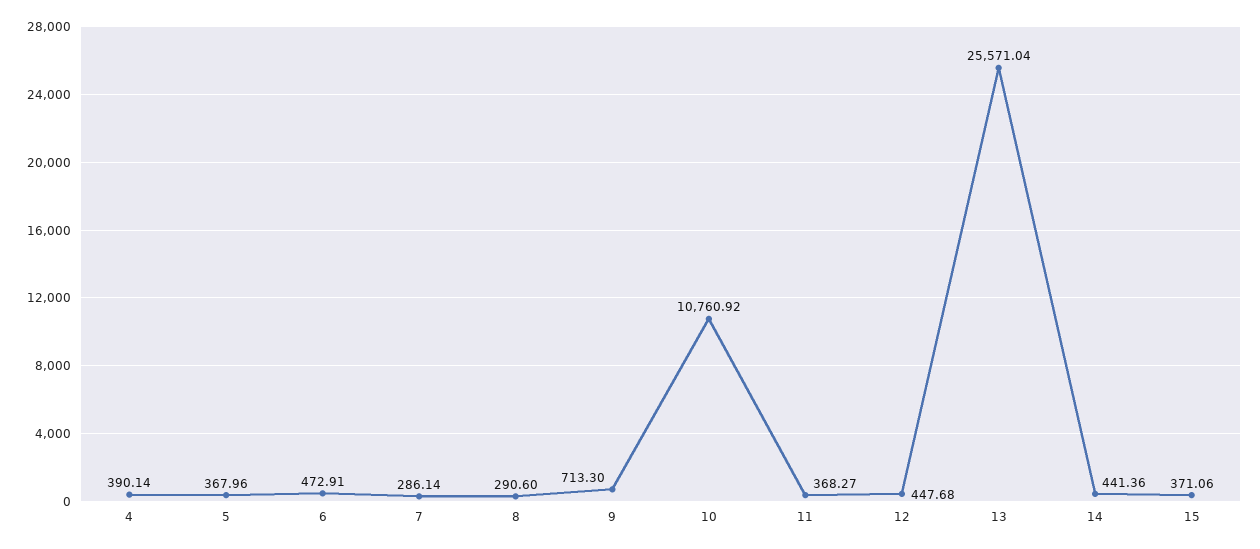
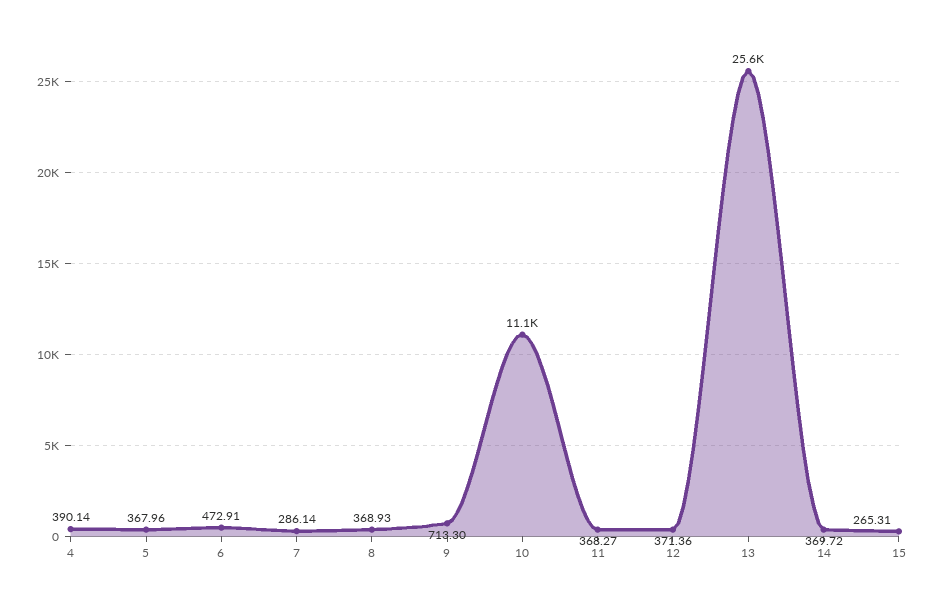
8: 290.6 -> 368.93
10: 10760.92 -> 11100
12: 447.68 -> 371.36
14: 441.36 -> 369.72
15: 371.06 -> 265.31

